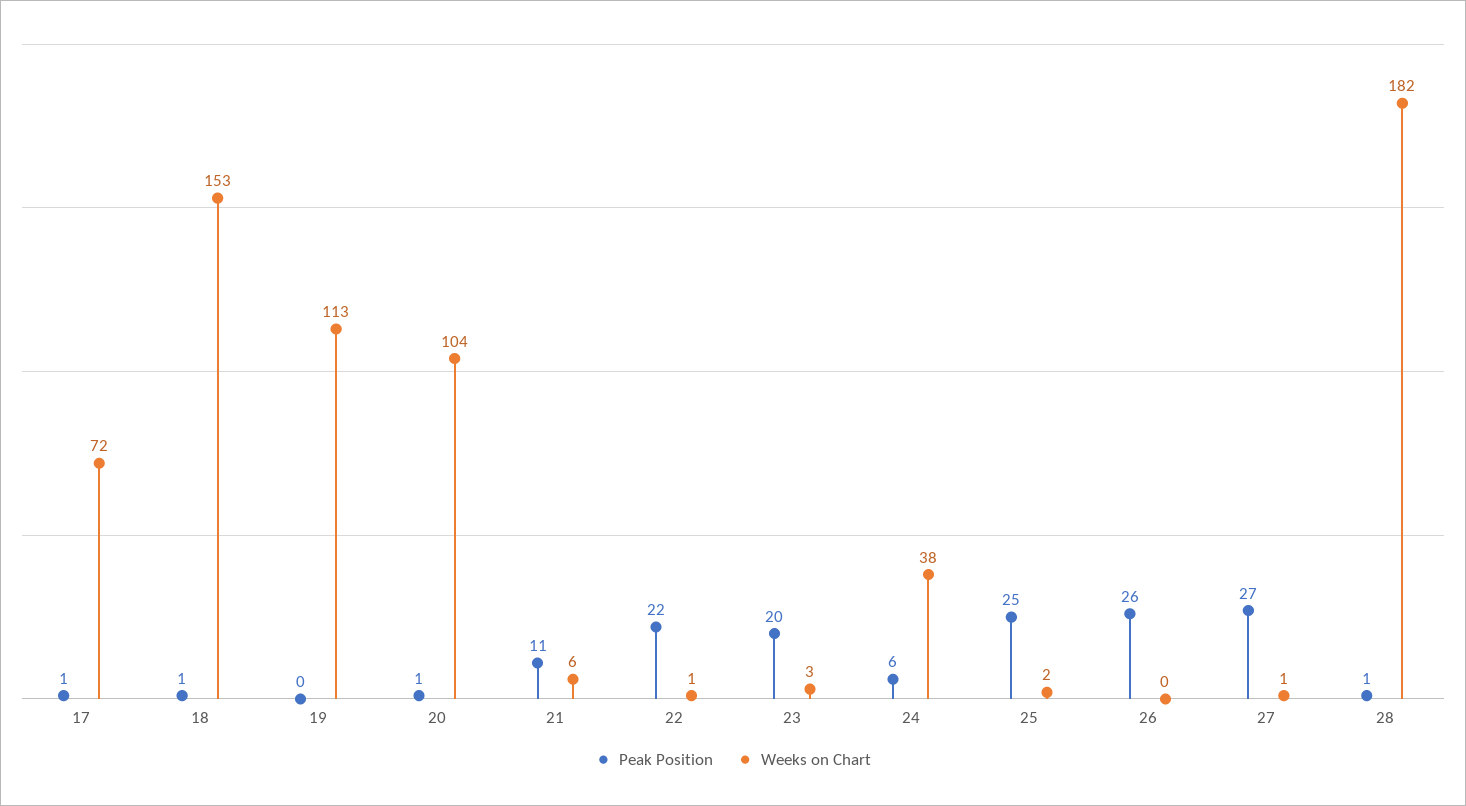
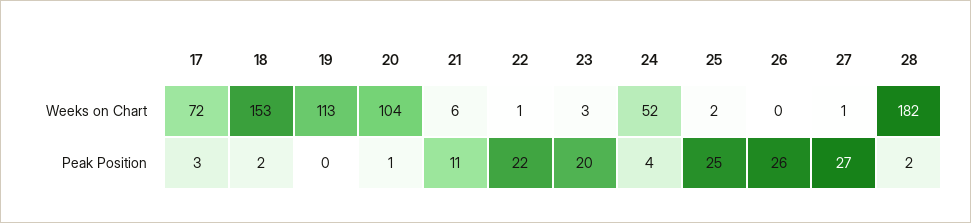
Peak Position, 17: 1 -> 3
Peak Position, 18: 1 -> 2
Peak Position, 24: 6 -> 4
Weeks on Chart, 24: 38 -> 52
Peak Position, 28: 1 -> 2

